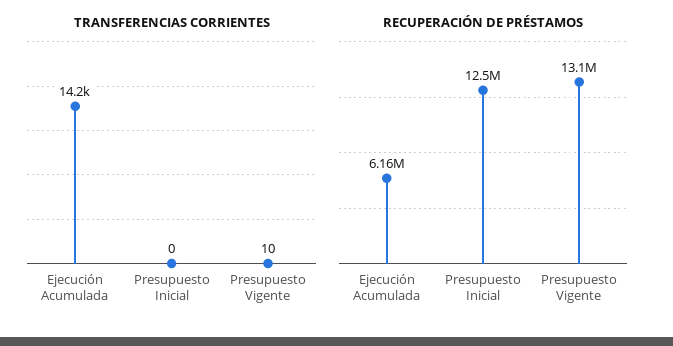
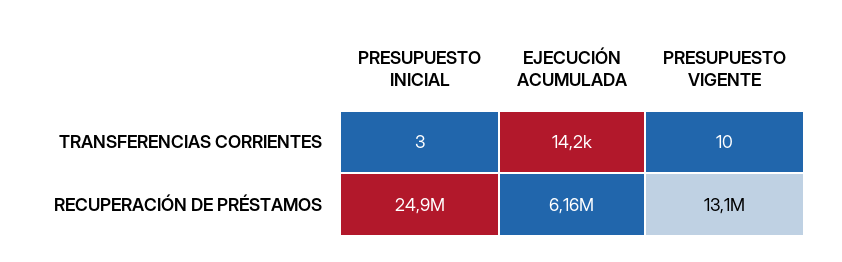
TRANSFERENCIAS CORRIENTES, Presupuesto Inicial: 0 -> 3
RECUPERACIÓN DE PRÉSTAMOS, Presupuesto Inicial: 12500000 -> 24900000

